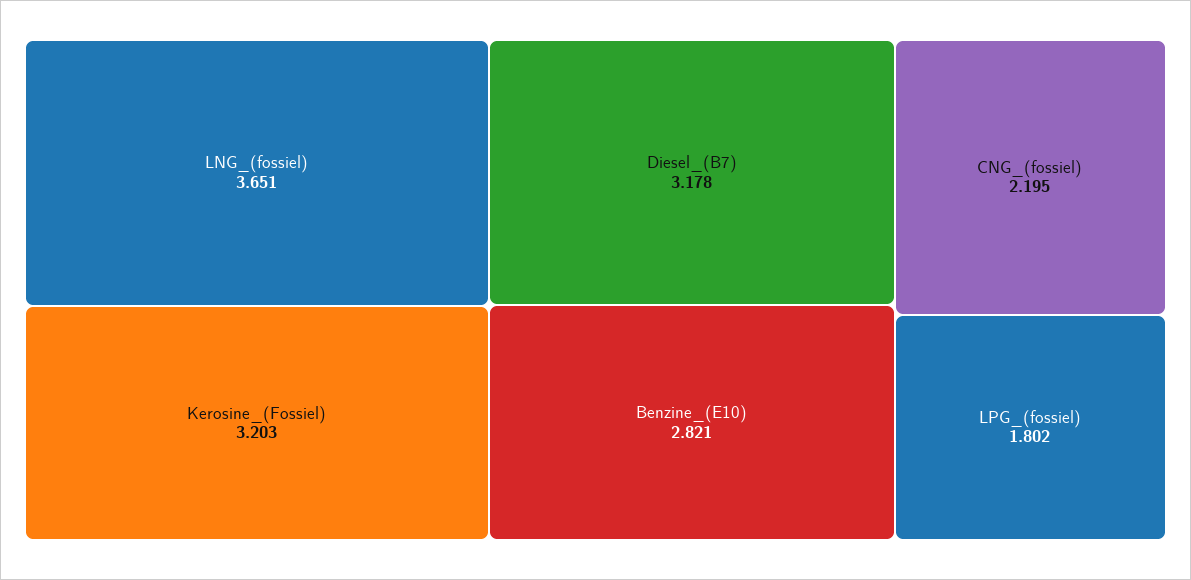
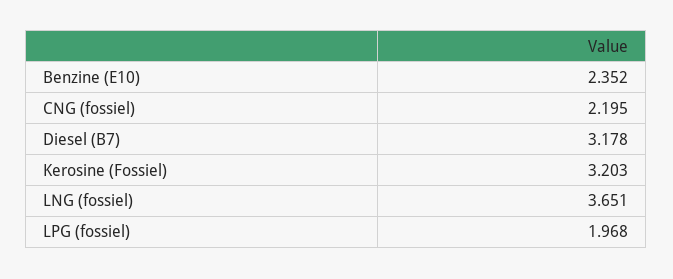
Benzine_(E10): 2.821 -> 2.352
LPG_(fossiel): 1.802 -> 1.968

